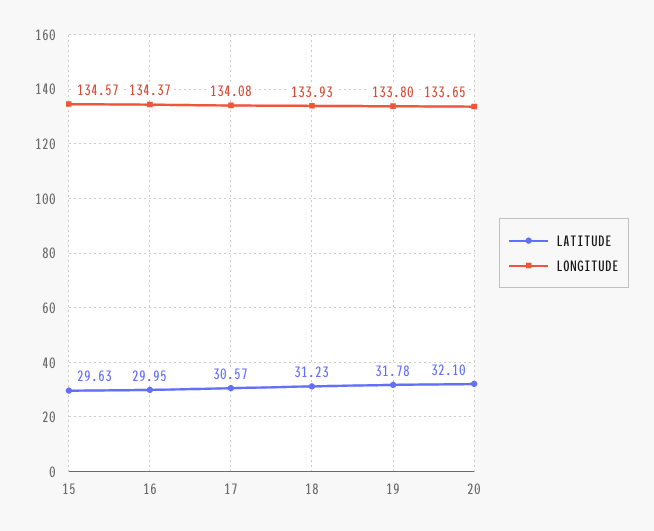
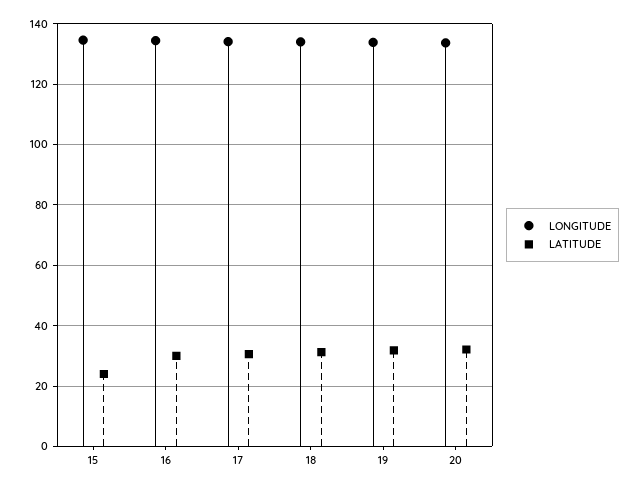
LATITUDE, 15: 29.63 -> 24

